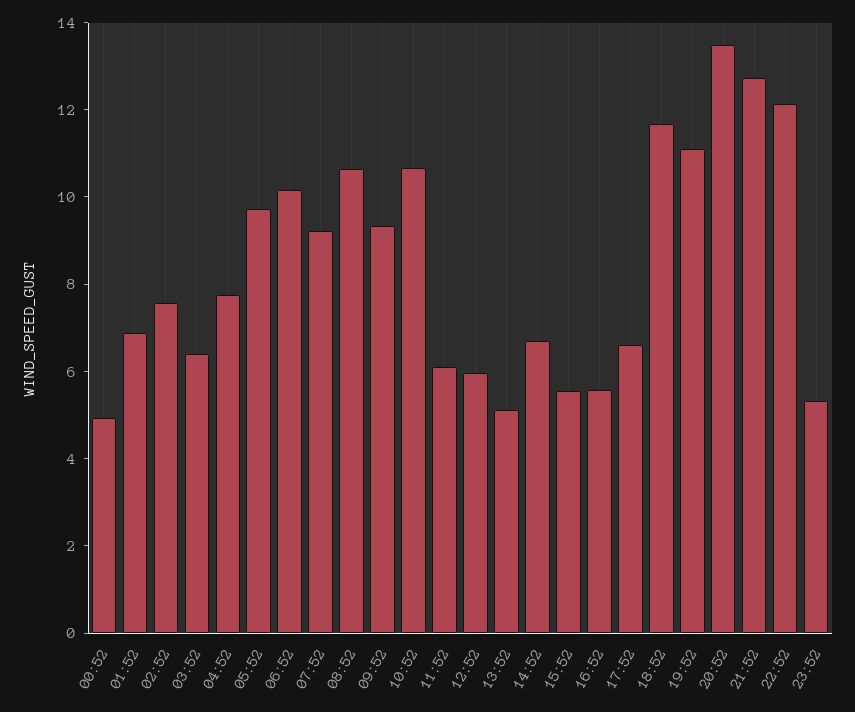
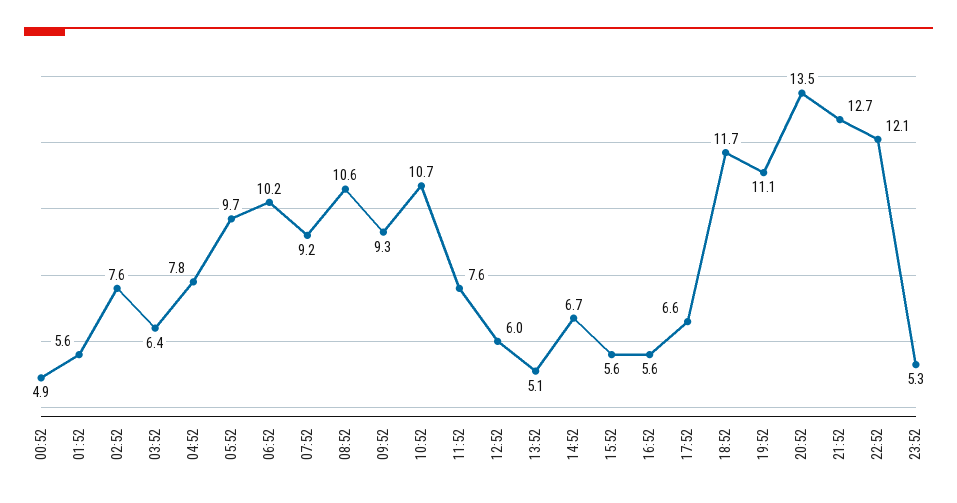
01:52: 7 -> 5.6
11:52: 6 -> 7.6

